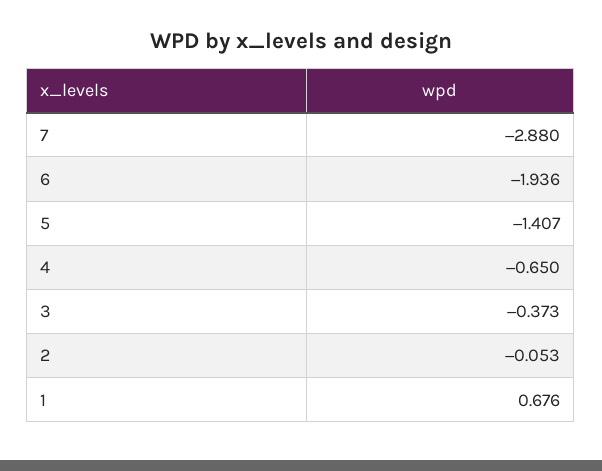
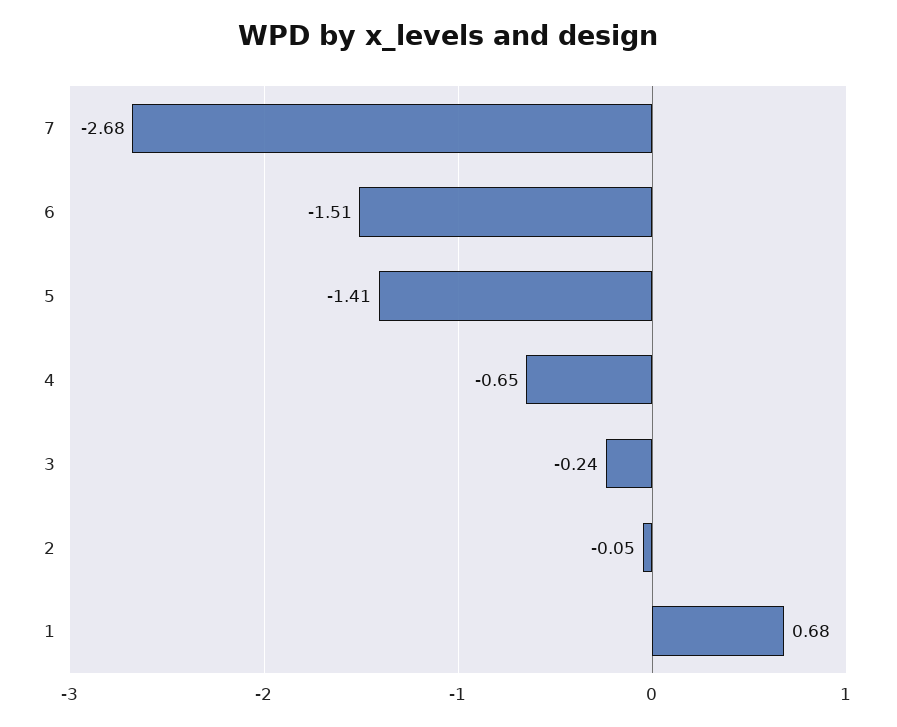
7: -2.88 -> -2.68
6: -1.936 -> -1.51
3: -0.373 -> -0.24

